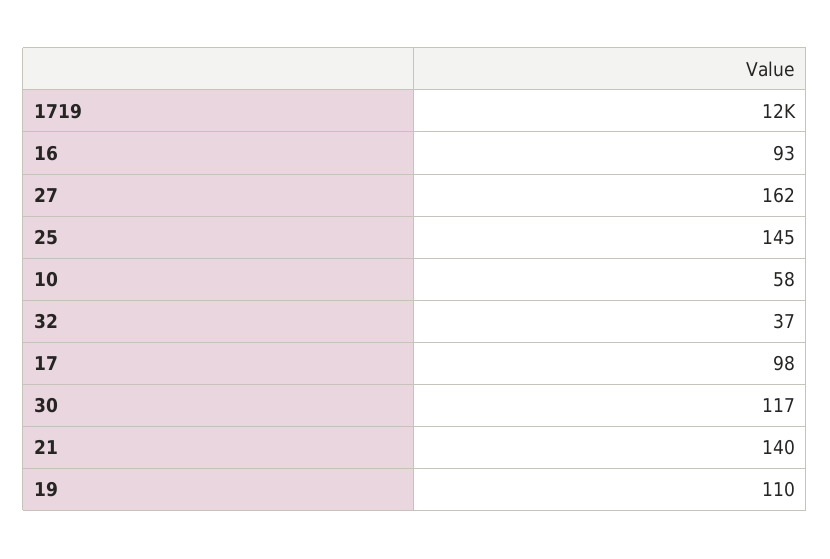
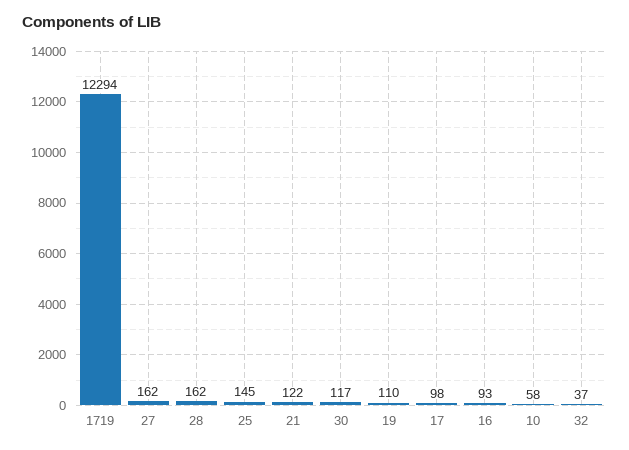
21: 140 -> 122
28: none -> 162

